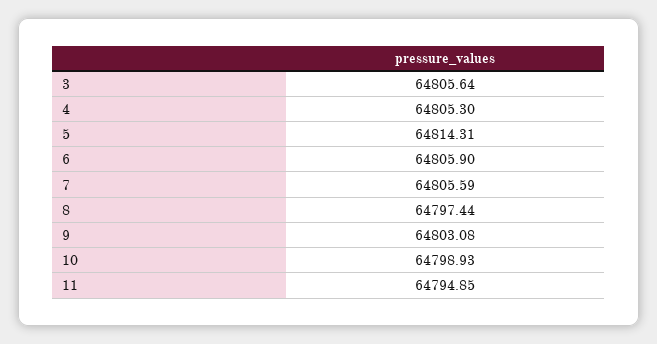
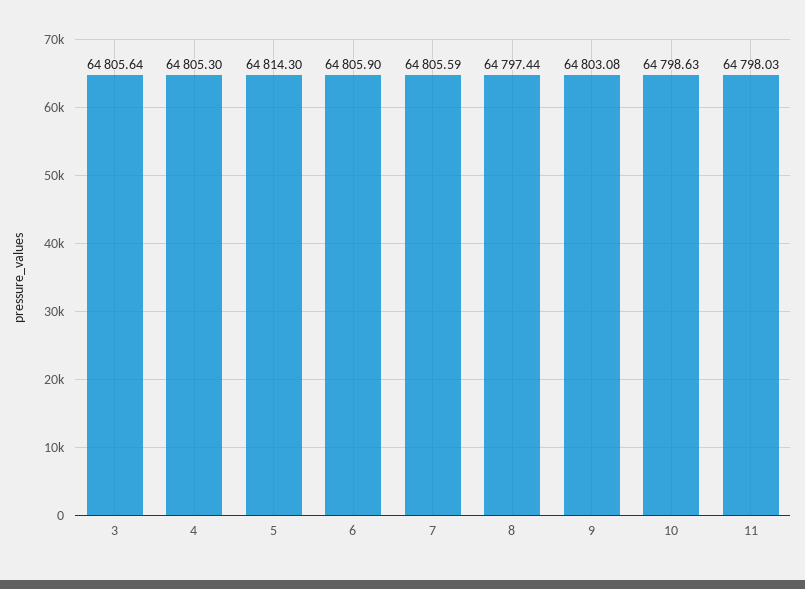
5: 64814.31 -> 64814.3
10: 64798.93 -> 64798.63
11: 64794.85 -> 64798.03

